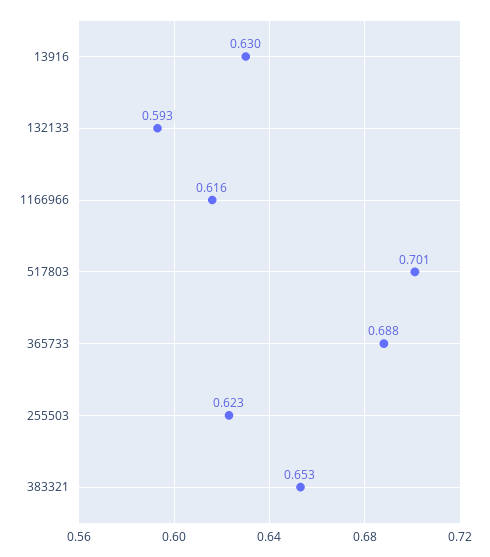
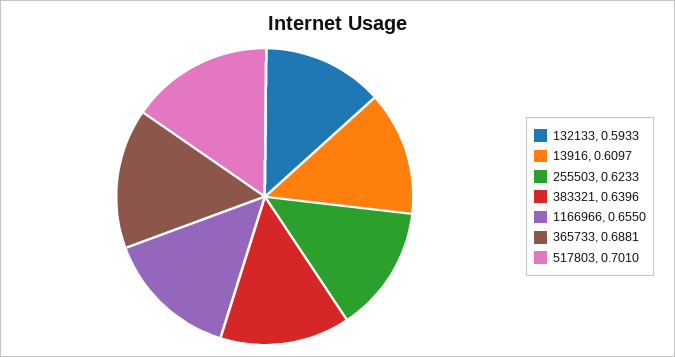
13916: 0.63 -> 0.6097
1166966: 0.616 -> 0.655
383321: 0.653 -> 0.6396

